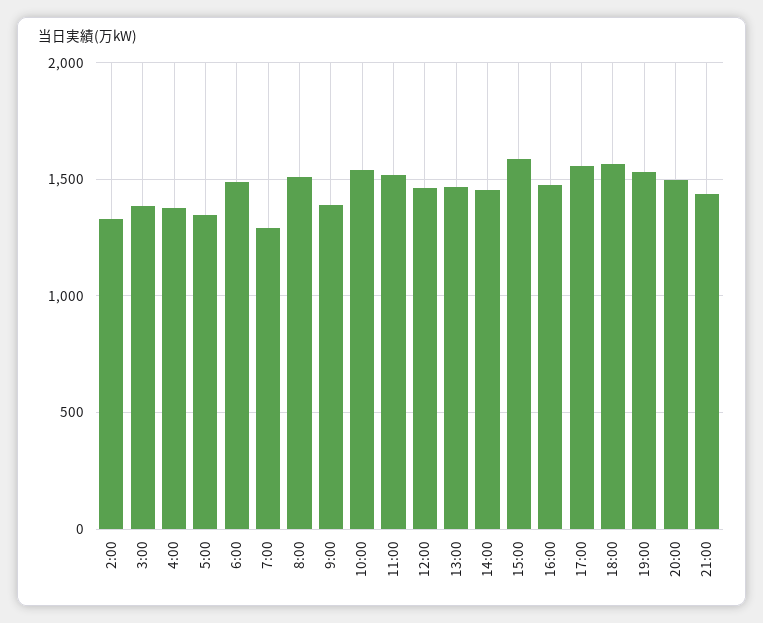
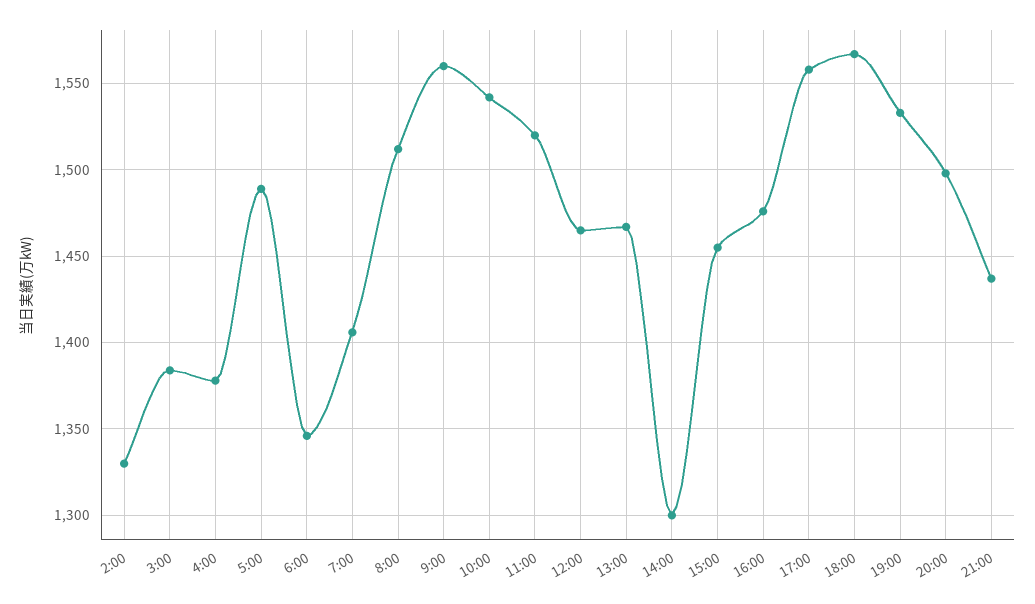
5:00: 1350 -> 1490
6:00: 1500 -> 1345
7:00: 1300 -> 1405
9:00: 1400 -> 1560
14:00: 1450 -> 1300
15:00: 1600 -> 1455

